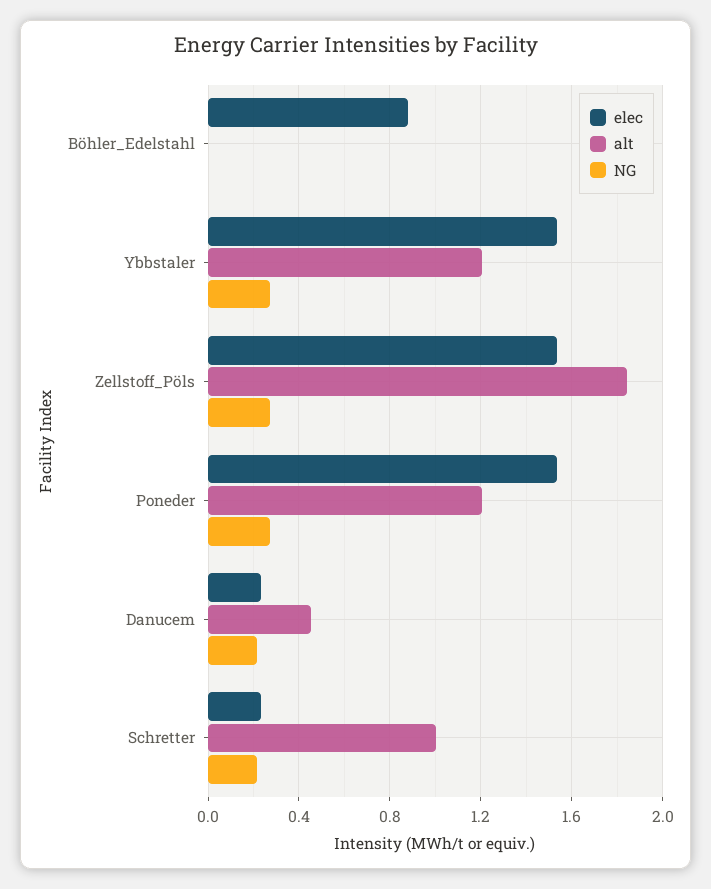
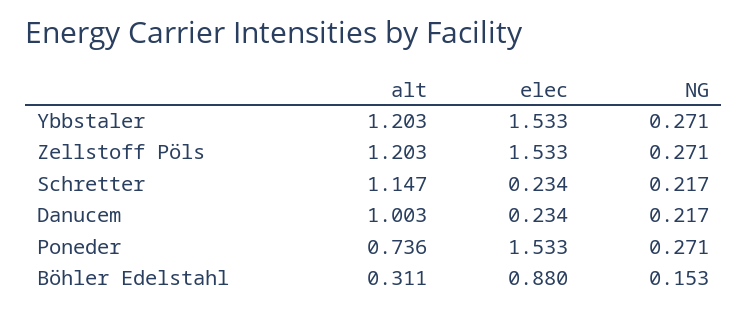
alt, Böhler_Edelstahl: 0 -> 0.311
NG, Böhler_Edelstahl: 0 -> 0.153
alt, Zellstoff_Pöls: 1.85 -> 1.203
alt, Poneder: 1.2 -> 0.736
alt, Danucem: 0.45 -> 1.003
alt, Schretter: 1 -> 1.147

